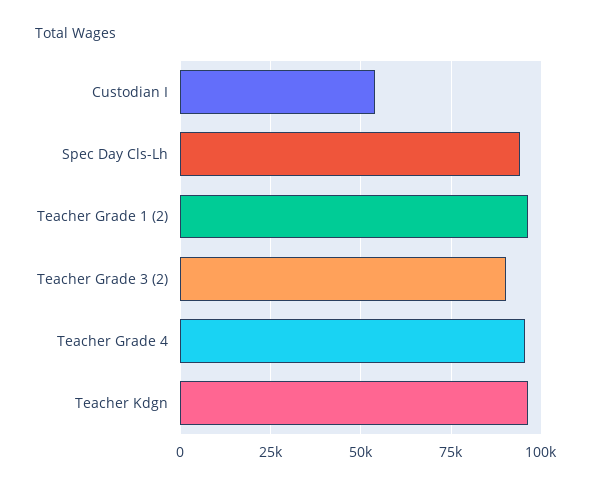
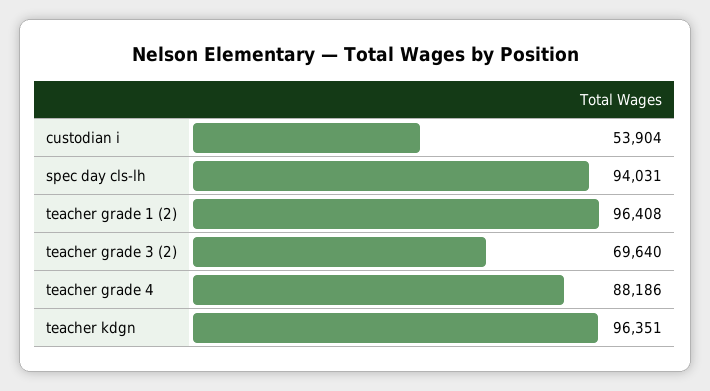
Teacher Grade 3 (2): 90000 -> 69640
Teacher Grade 4: 95000 -> 88186

